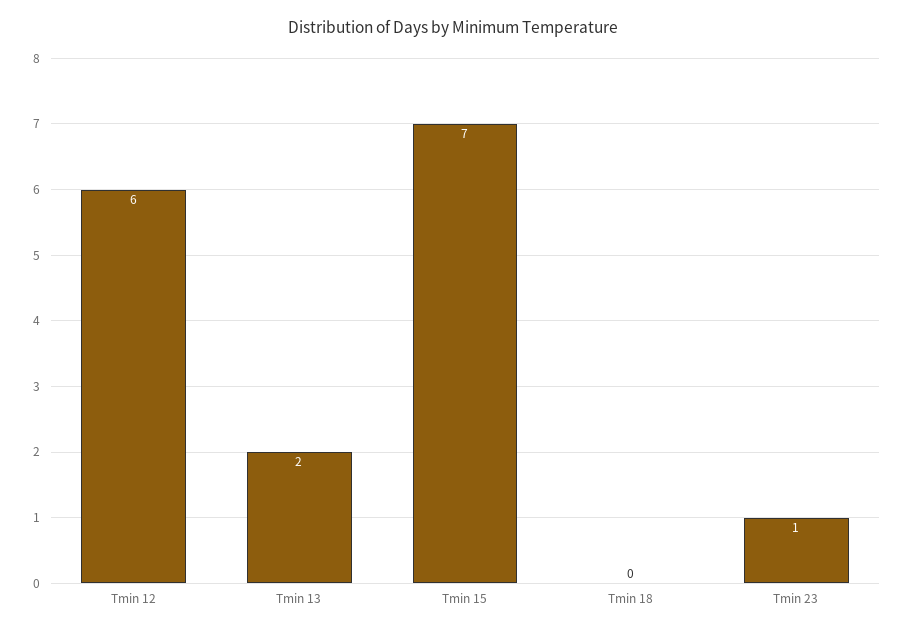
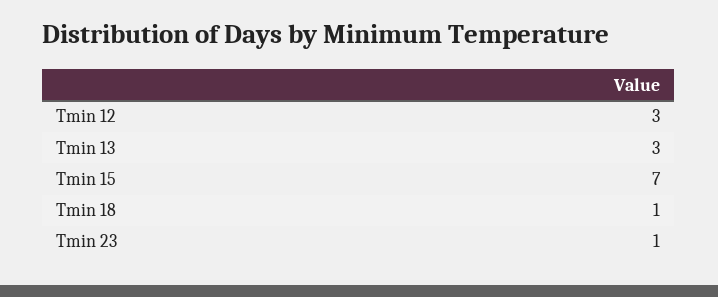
Tmin 12: 6 -> 3
Tmin 13: 2 -> 3
Tmin 18: 0 -> 1

